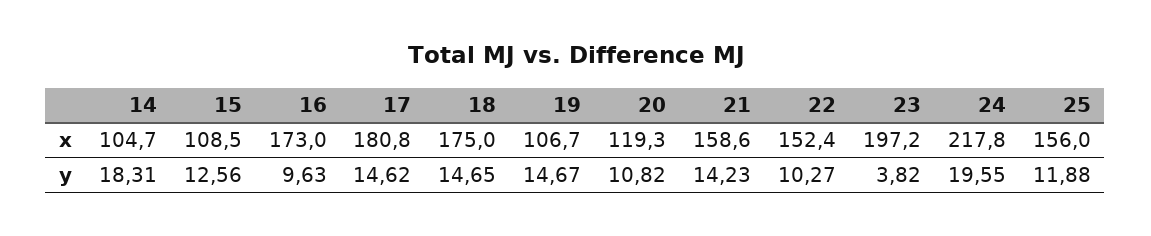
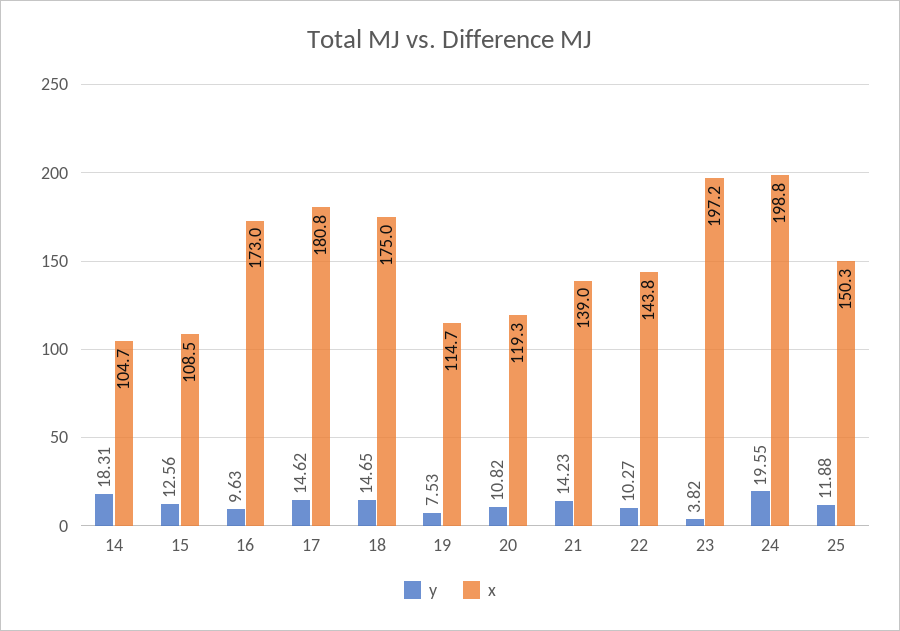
x, 19: 106.7 -> 114.7
x, 21: 158.6 -> 139
x, 22: 152.4 -> 143.8
x, 24: 217.8 -> 198.8
x, 25: 156 -> 150.3
y, 19: 14.67 -> 7.53

